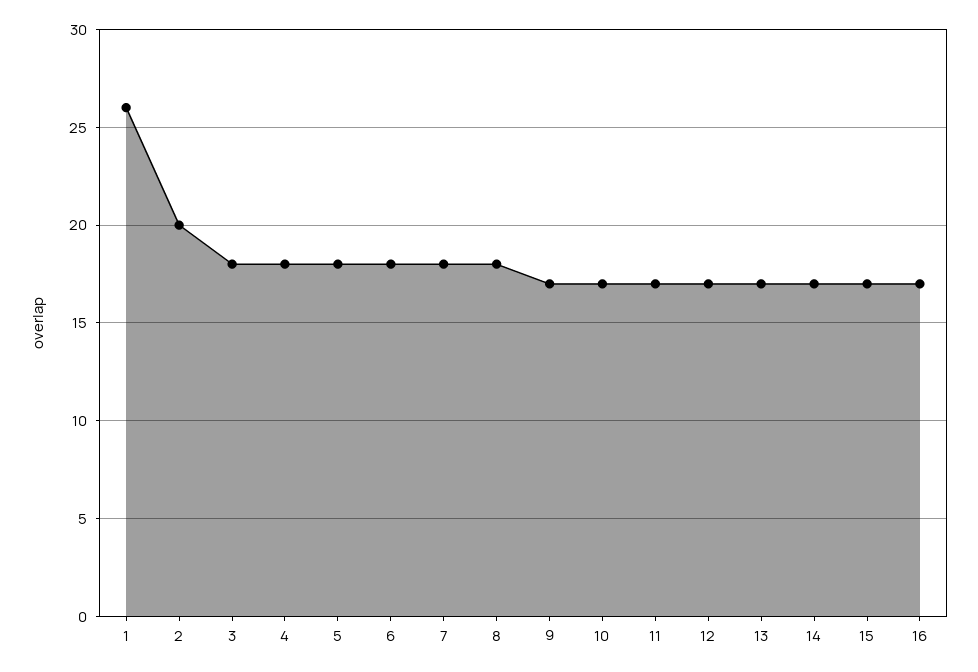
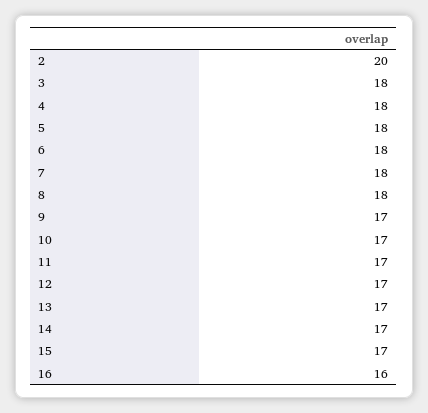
1: 26 -> none
16: 17 -> 16

